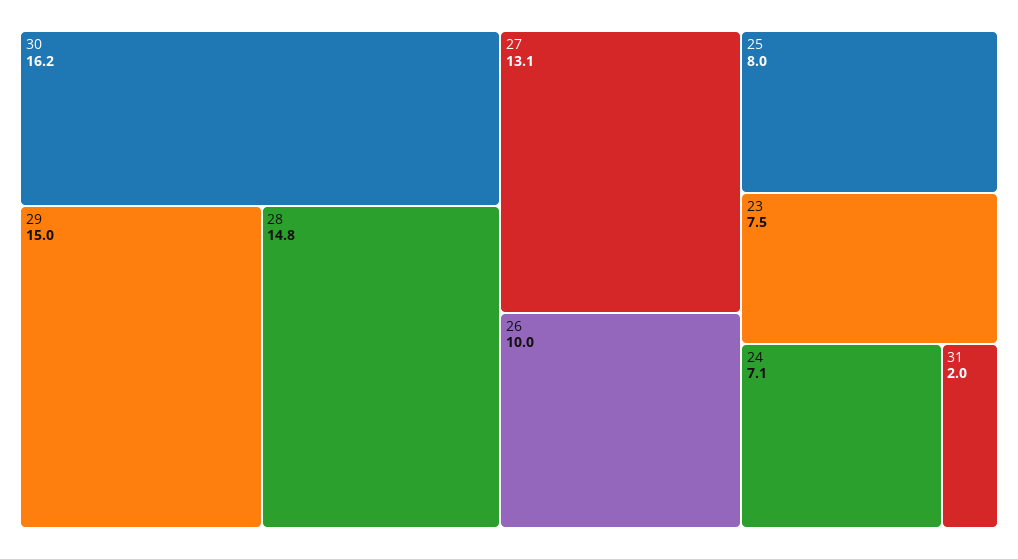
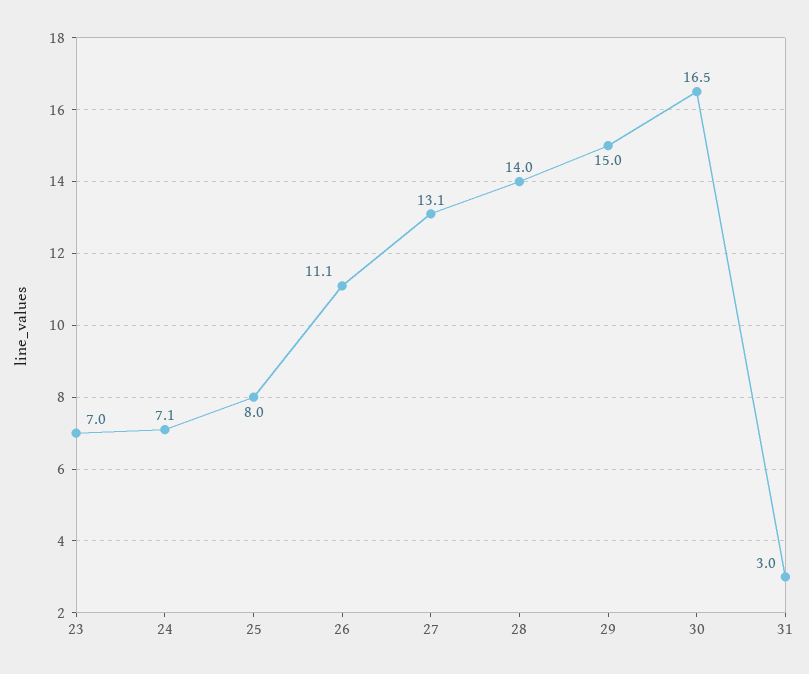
30: 16.2 -> 16.5
28: 14.8 -> 14
26: 10 -> 11.1
23: 7.5 -> 7
31: 2 -> 3

